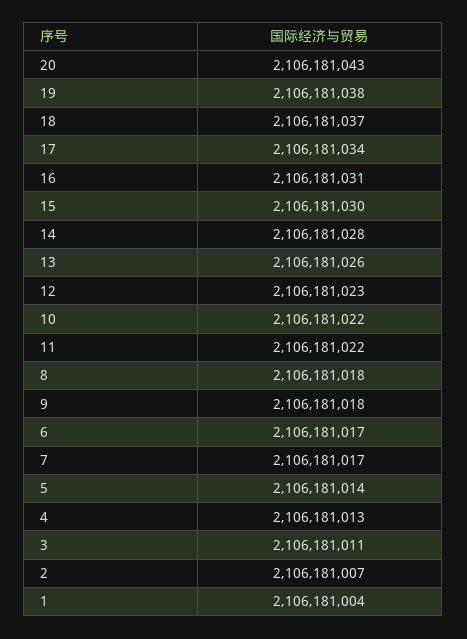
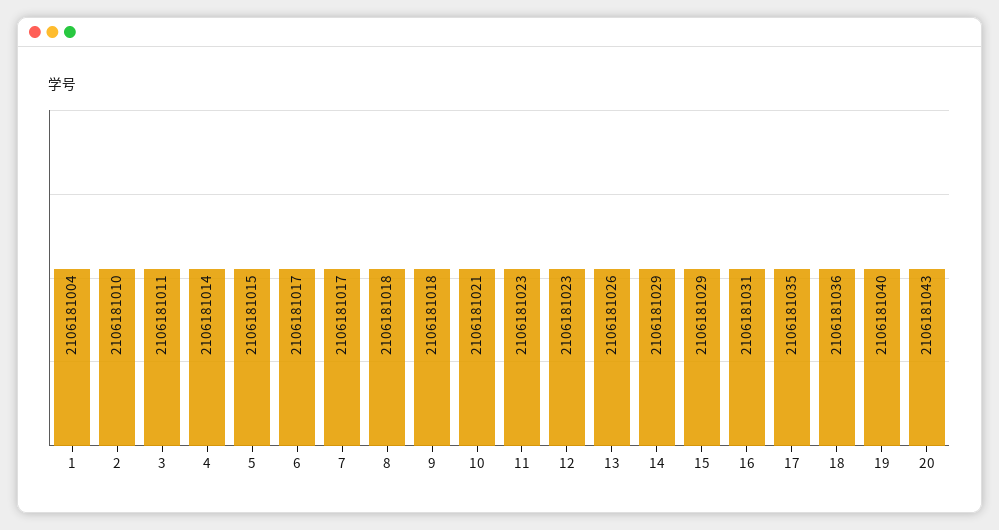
19: 2106181038 -> 2106181040
18: 2106181037 -> 2106181036
17: 2106181034 -> 2106181035
15: 2106181030 -> 2106181029
14: 2106181028 -> 2106181029
10: 2106181022 -> 2106181021
11: 2106181022 -> 2106181023
5: 2106181014 -> 2106181015
4: 2106181013 -> 2106181014
2: 2106181007 -> 2106181010

